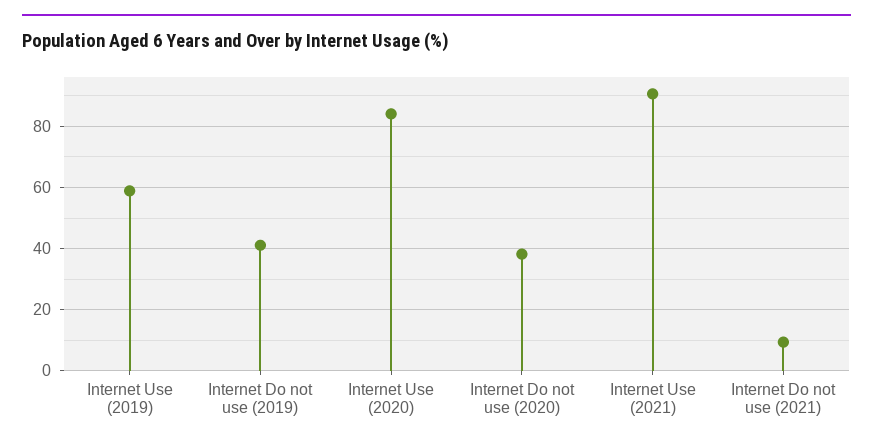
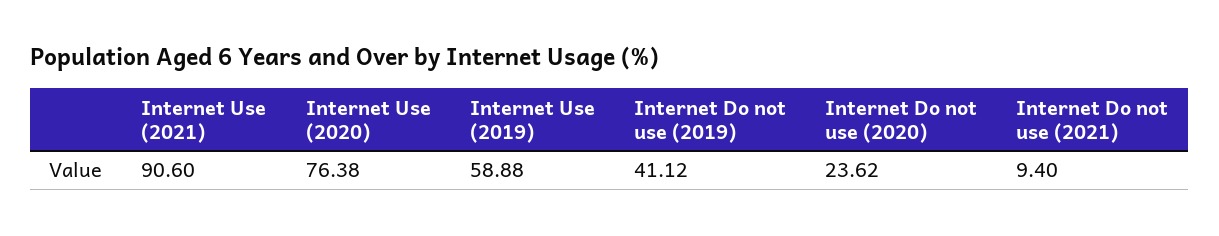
Internet Use (2020): 84 -> 76.38
Internet Do not use (2020): 38 -> 23.62

